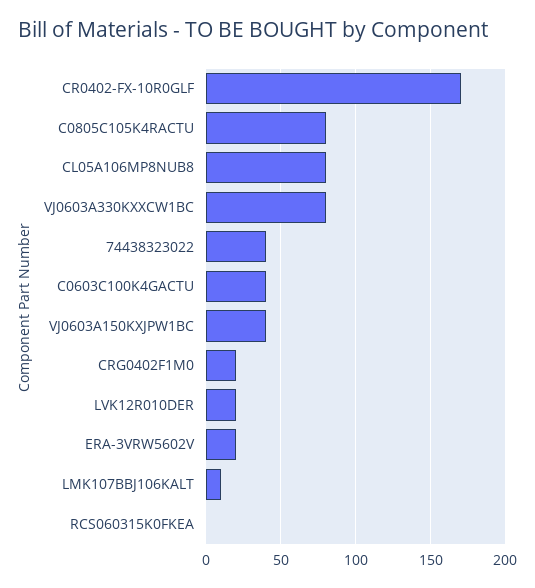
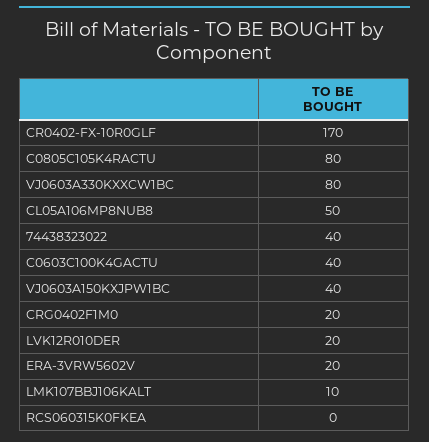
CL05A106MP8NUB8: 80 -> 50

